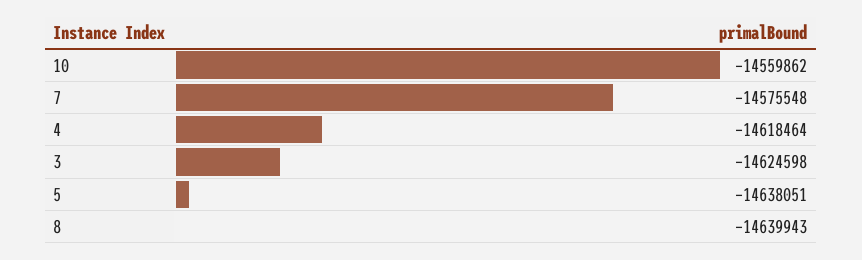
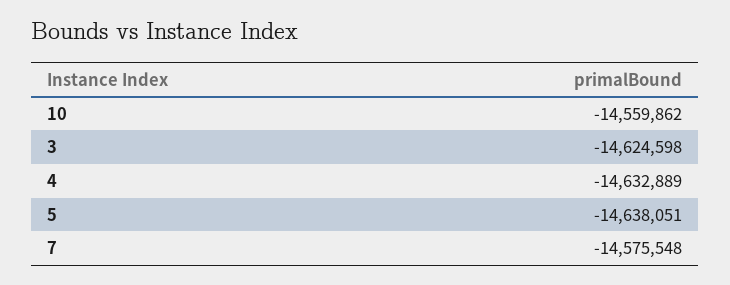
4: -14618464 -> -14632889
8: -14639943 -> none

